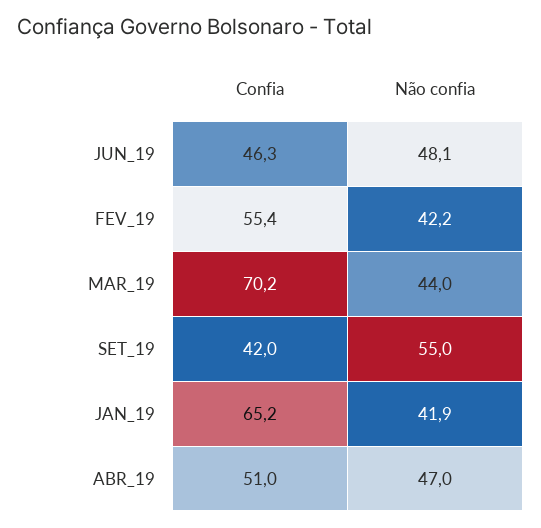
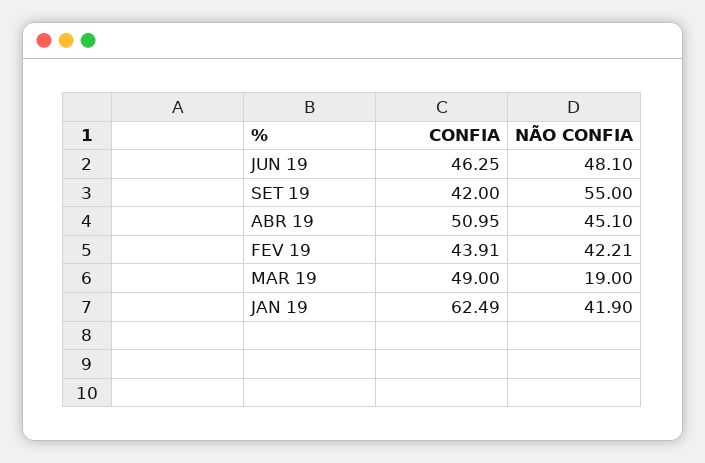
Confia, FEV_19: 55.4 -> 43.91
Confia, MAR_19: 70.2 -> 49
Não confia, MAR_19: 44 -> 19
Confia, JAN_19: 65.2 -> 62.49
Não confia, ABR_19: 47 -> 45.1

